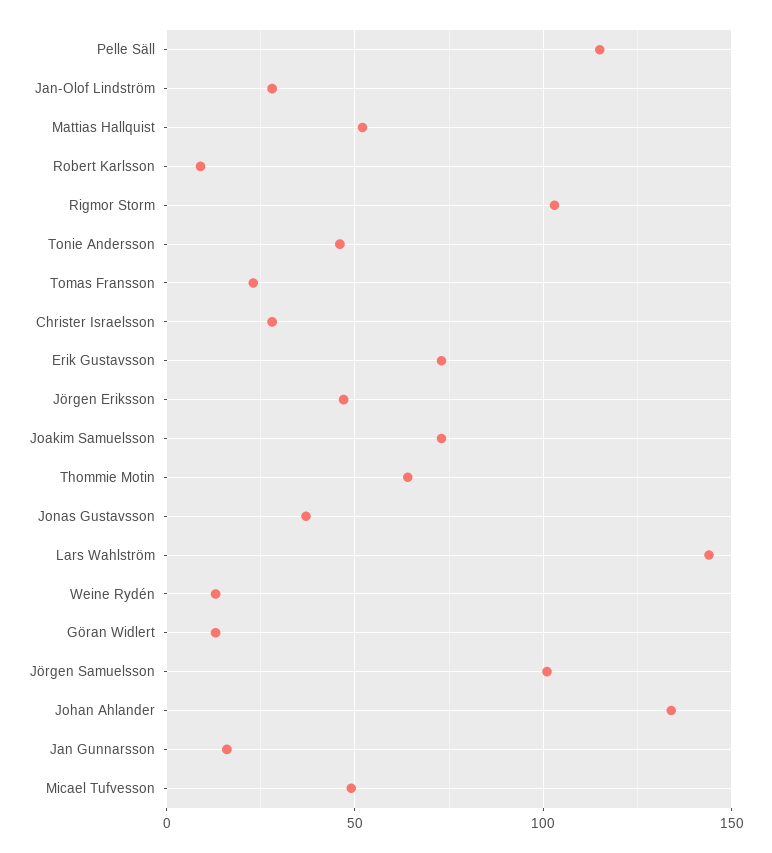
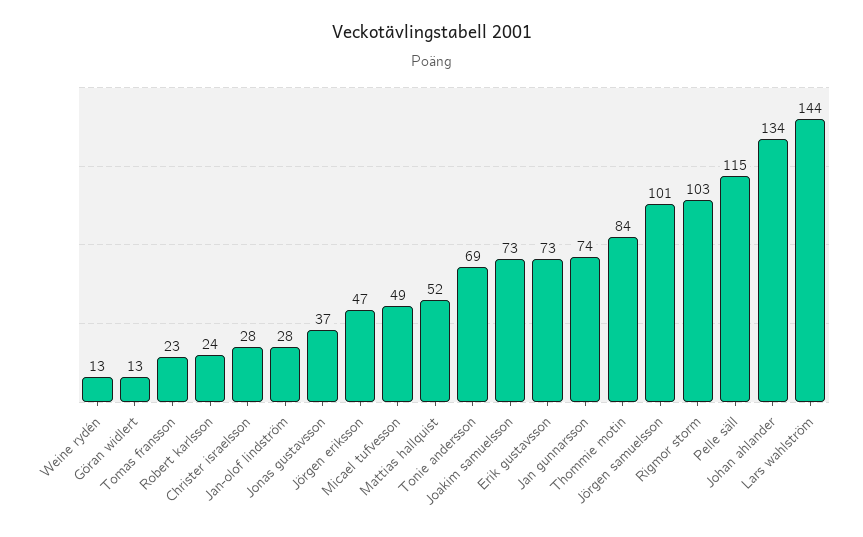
Robert Karlsson: 10 -> 24
Tonie Andersson: 45 -> 69
Thommie Motin: 65 -> 84
Jan Gunnarsson: 15 -> 74

